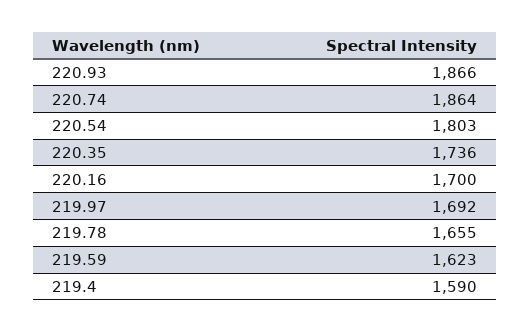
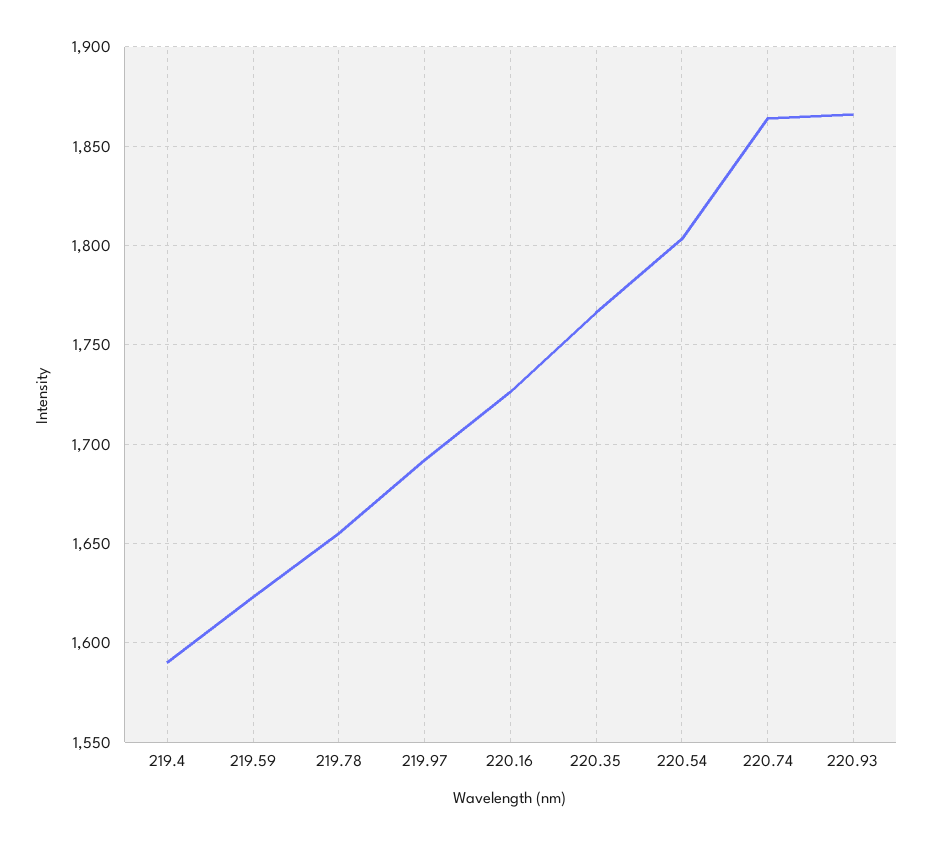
220.35: 1736 -> 1765
220.16: 1700 -> 1725

